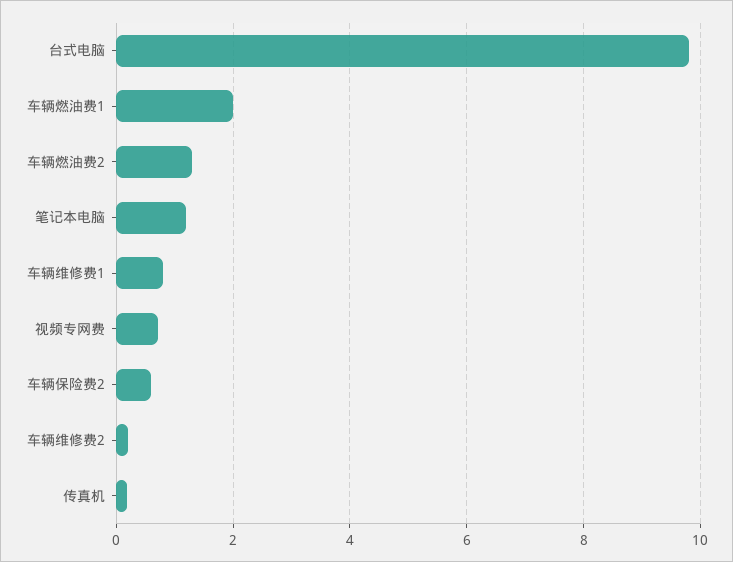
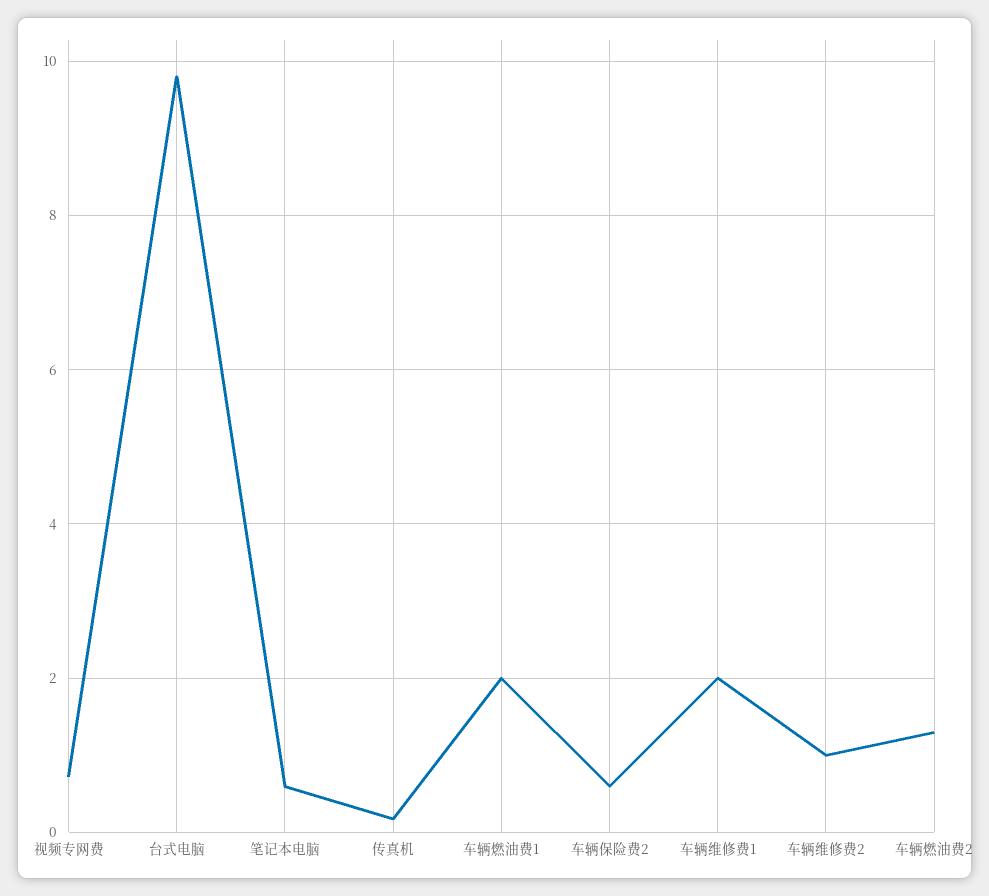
笔记本电脑: 1.2 -> 0.6
车辆维修费1: 0.8 -> 2
车辆维修费2: 0.2 -> 1

